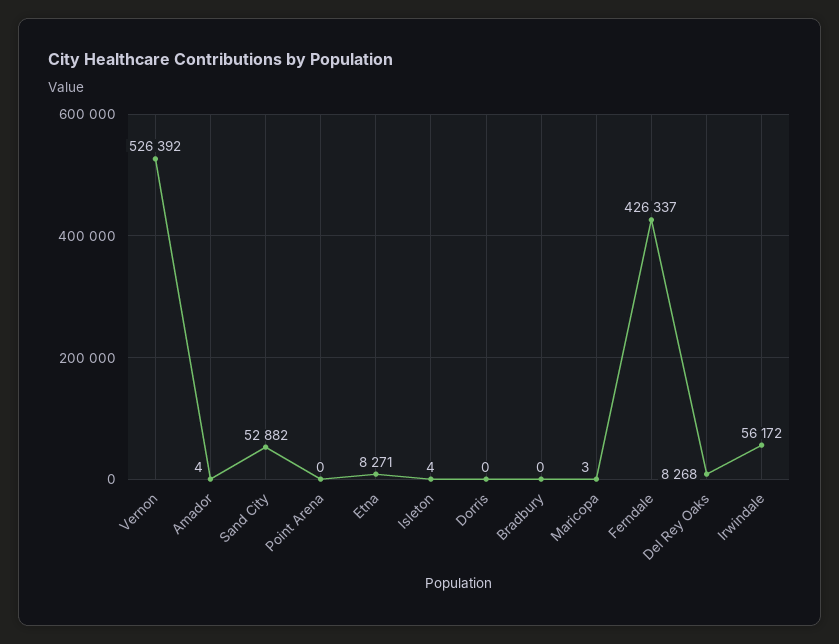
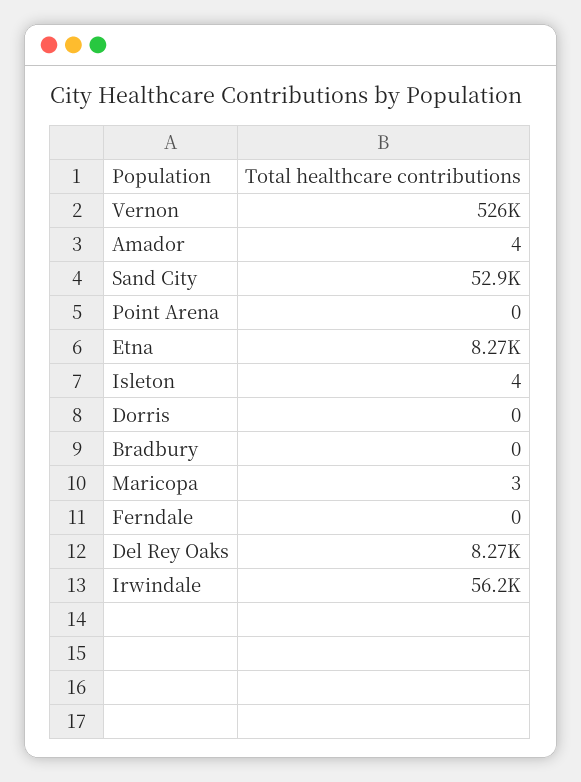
Ferndale: 426337 -> 0

